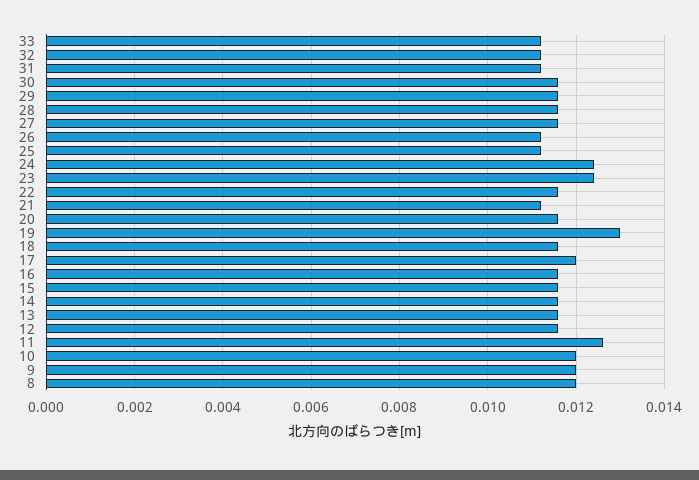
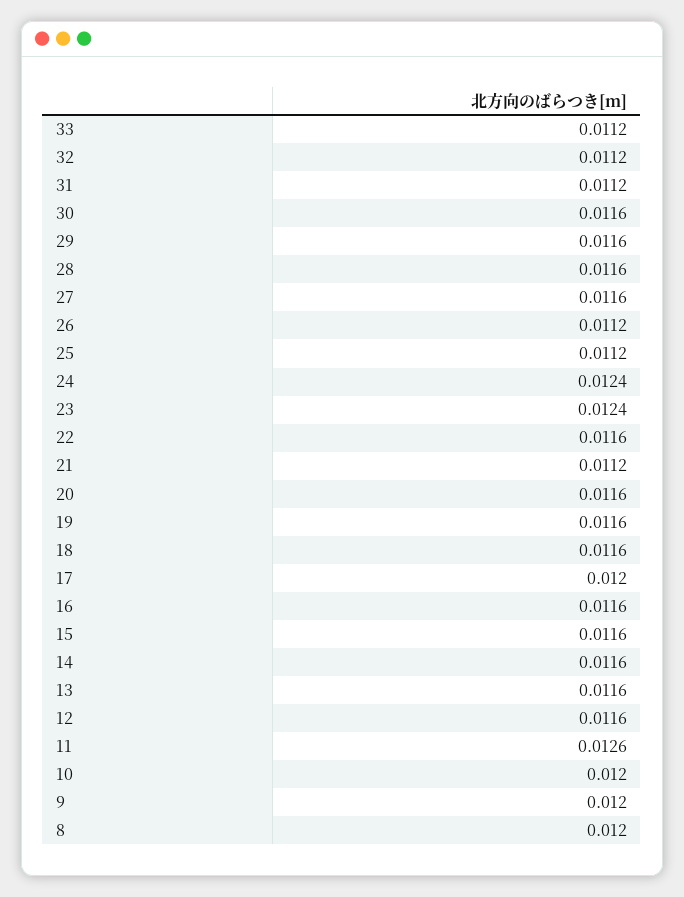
19: 0.013 -> 0.0116

